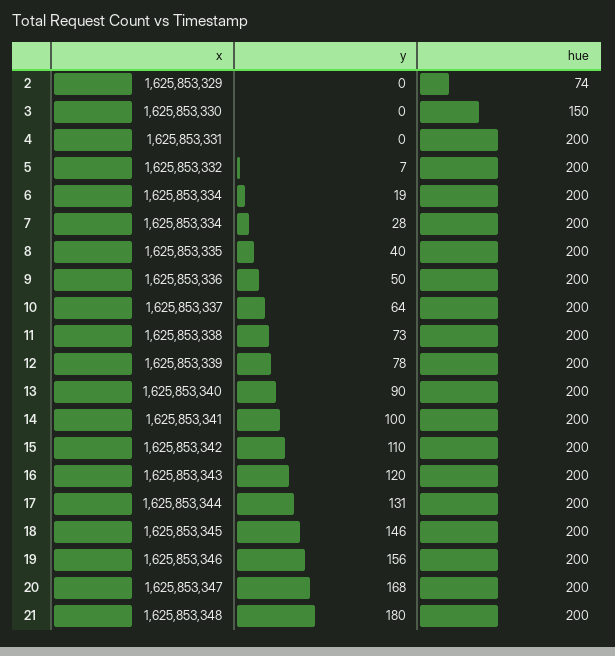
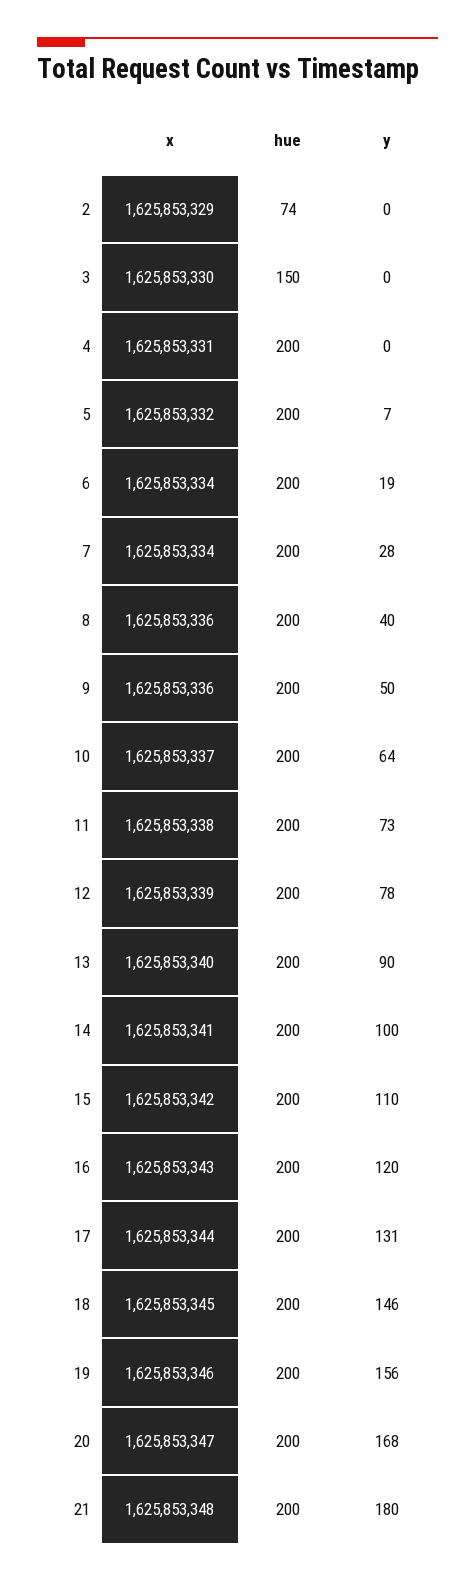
x, 8: 1625853335 -> 1625853336

